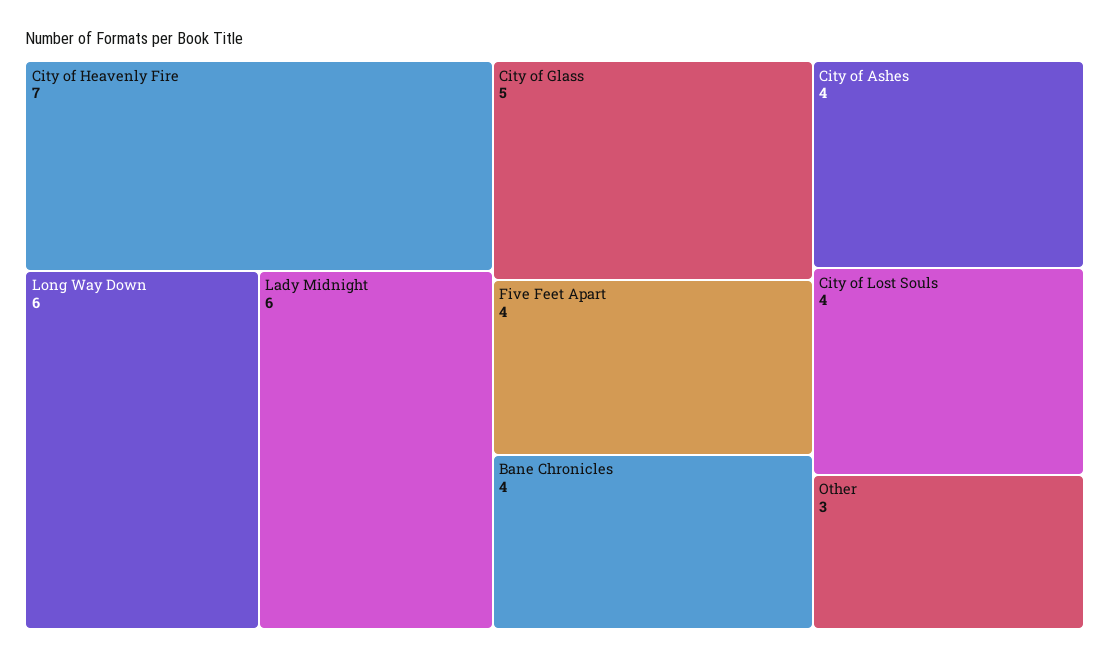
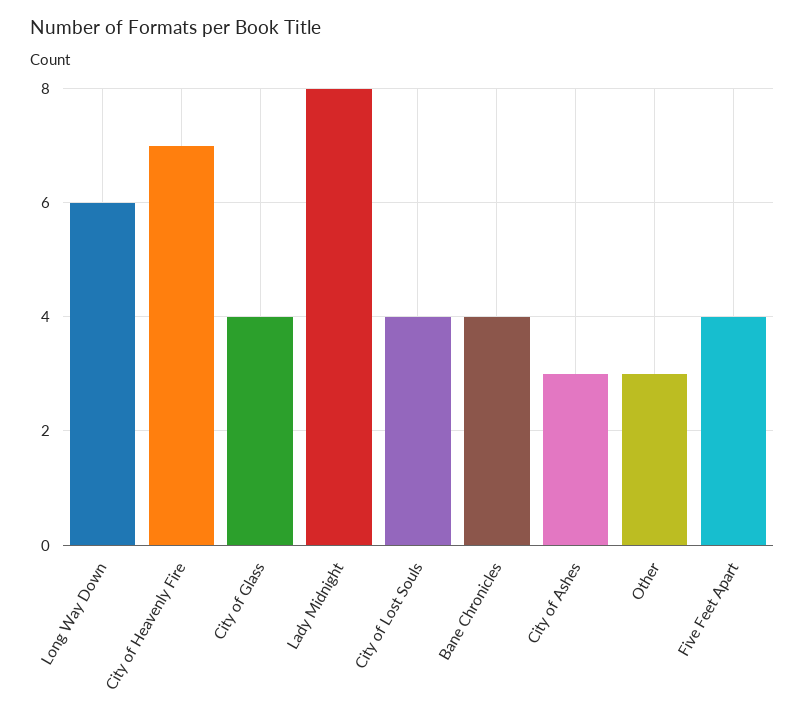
Lady Midnight: 6 -> 8
City of Glass: 5 -> 4
City of Ashes: 4 -> 3

